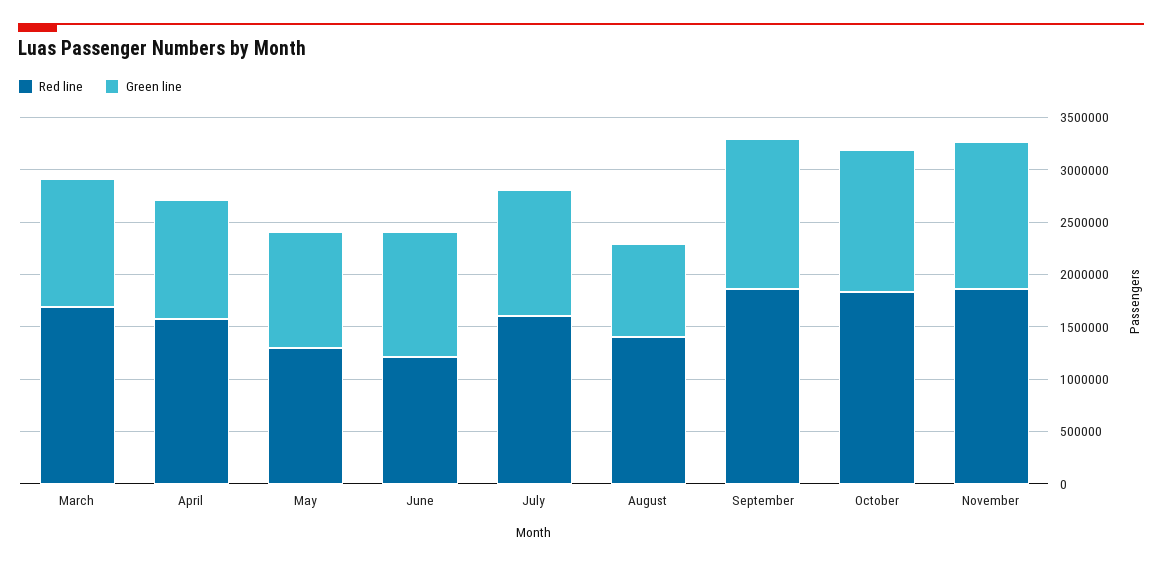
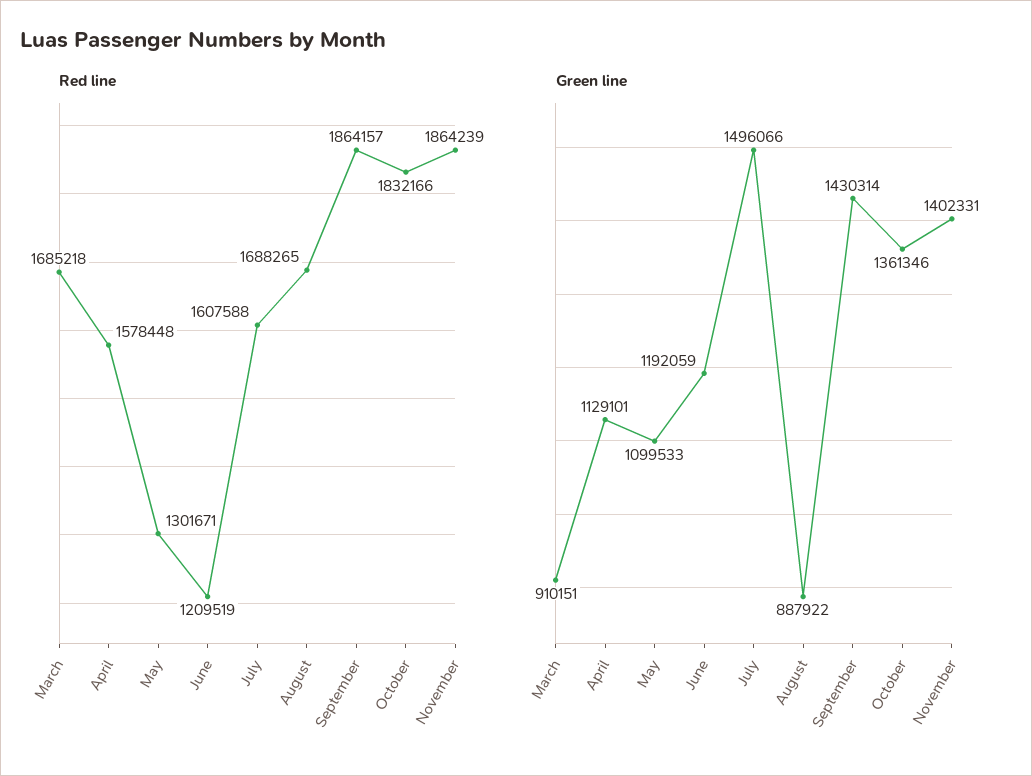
Green line, March: 1200000 -> 910151
Green line, July: 1200000 -> 1496066
Red line, August: 1400000 -> 1688265

